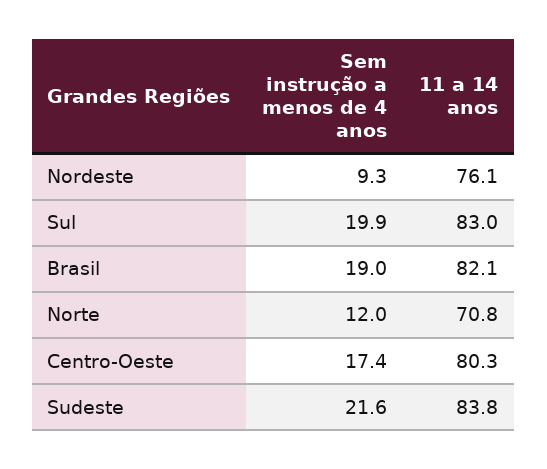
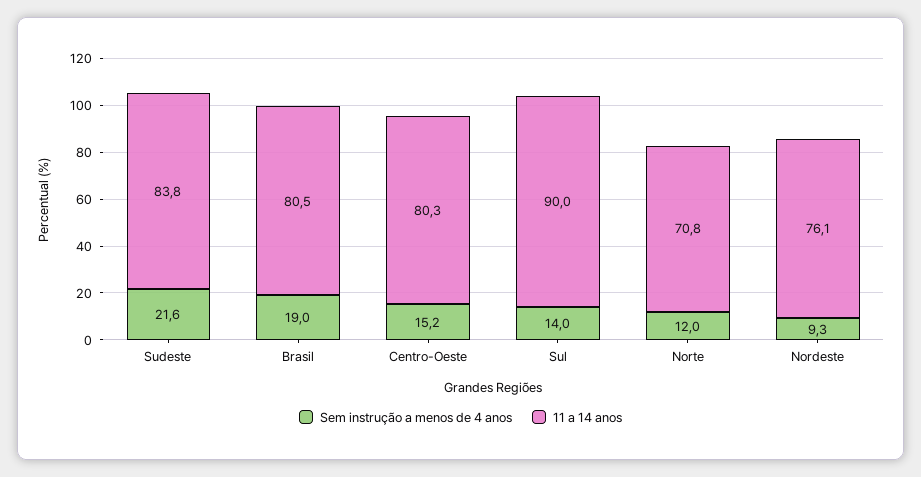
Sem instrução a menos de 4 anos, Sul: 19.9 -> 14
11 a 14 anos, Sul: 83 -> 90
11 a 14 anos, Brasil: 82.1 -> 80.5
Sem instrução a menos de 4 anos, Centro-Oeste: 17.4 -> 15.2

